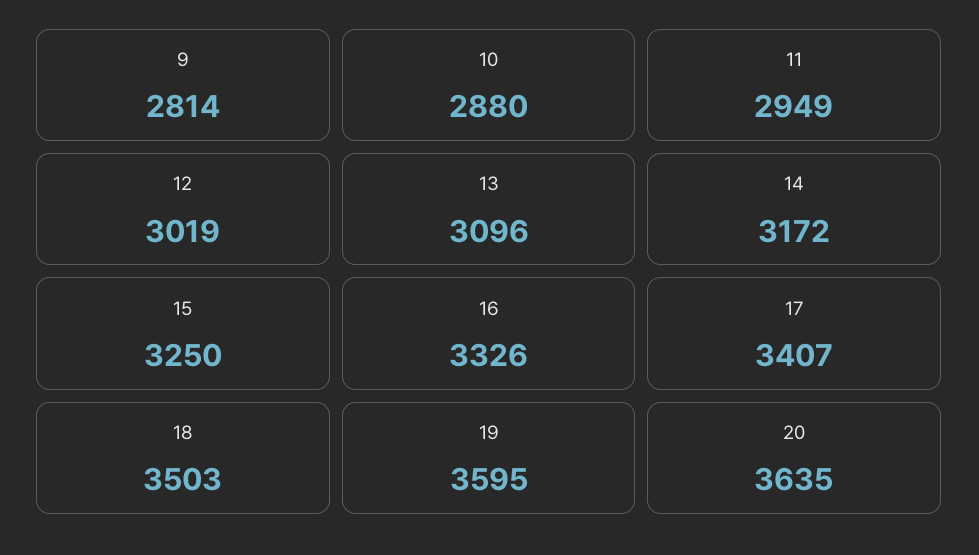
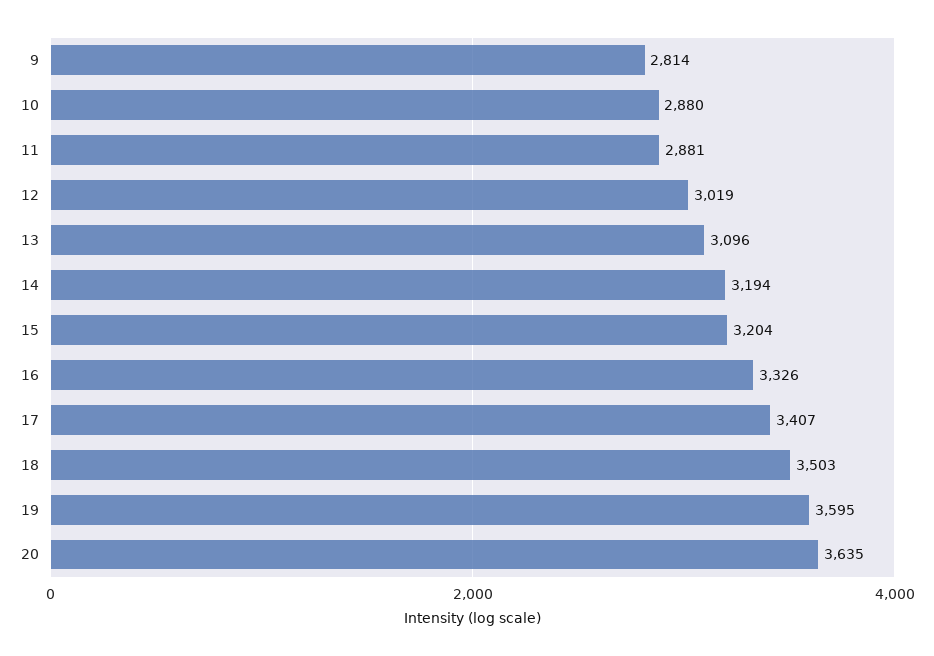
11: 2949 -> 2881
14: 3172 -> 3194
15: 3250 -> 3204

